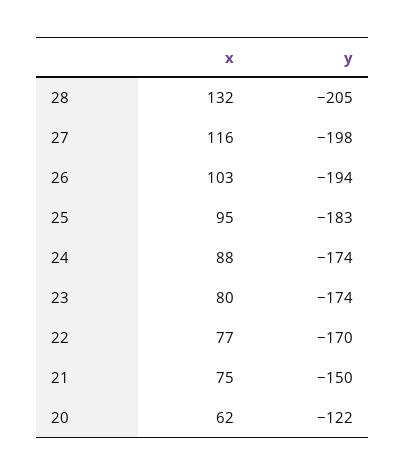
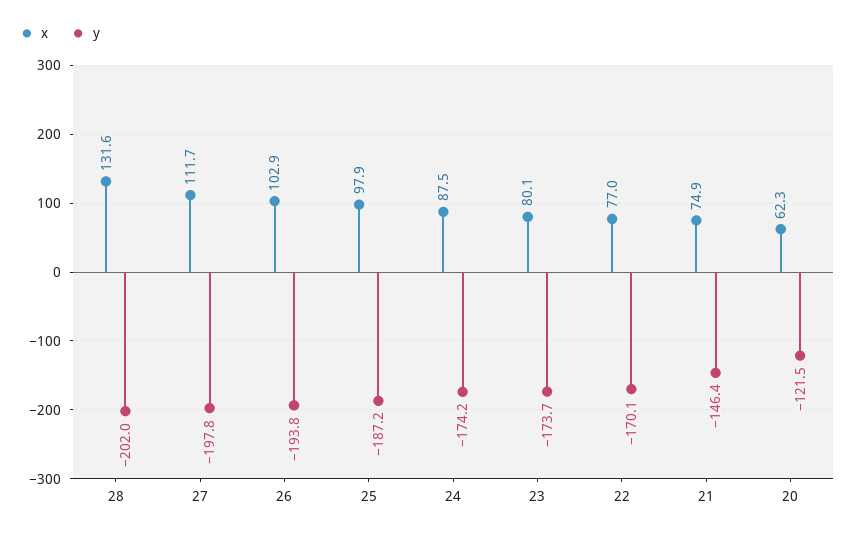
y, 28: -205 -> -202
x, 27: 116 -> 111.7
x, 25: 95 -> 97.9
y, 25: -183 -> -187.2
y, 21: -150 -> -146.4

